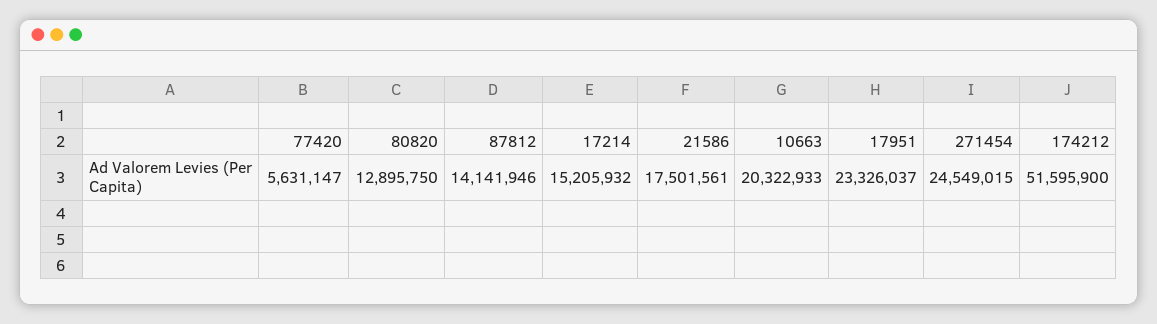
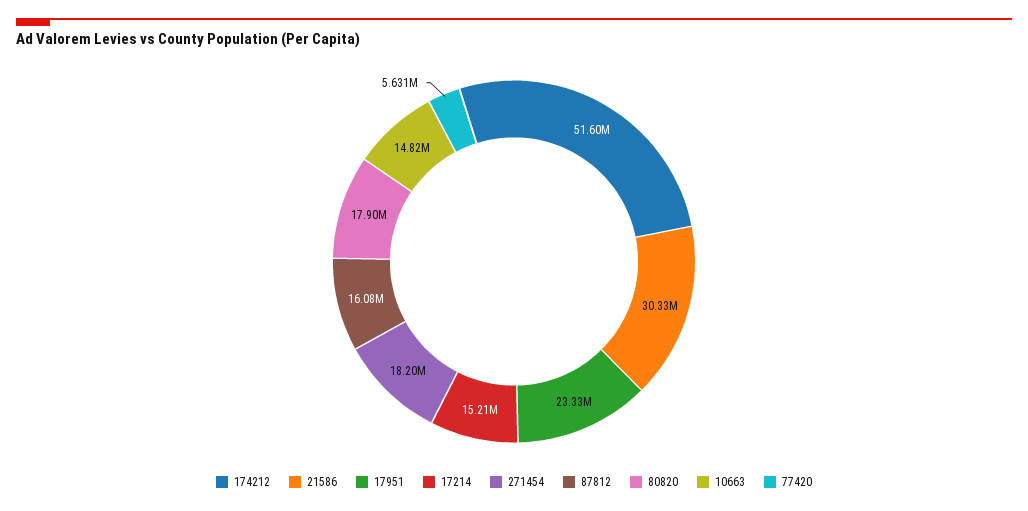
80820: 12895750 -> 17900000
87812: 14141946 -> 16080000
21586: 17501561 -> 30330000
10663: 20322933 -> 14820000
271454: 24549015 -> 18200000

